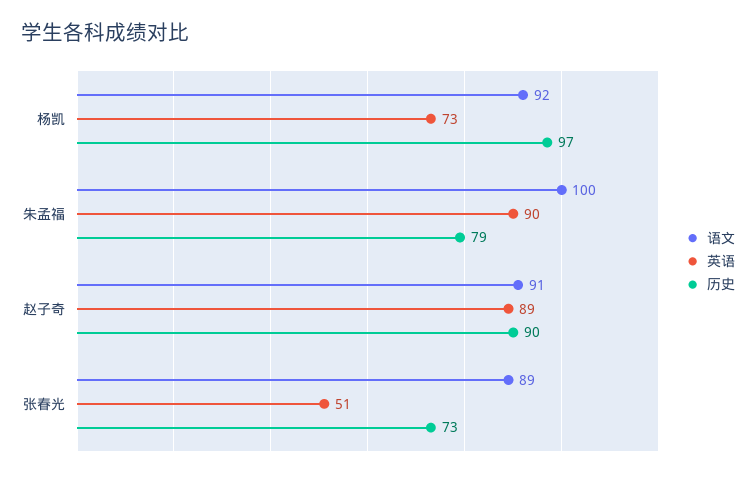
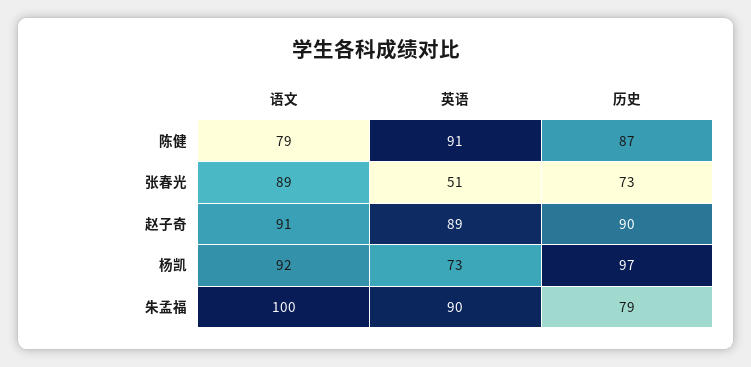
语文, 陈健: none -> 79
英语, 陈健: none -> 91
历史, 陈健: none -> 87

